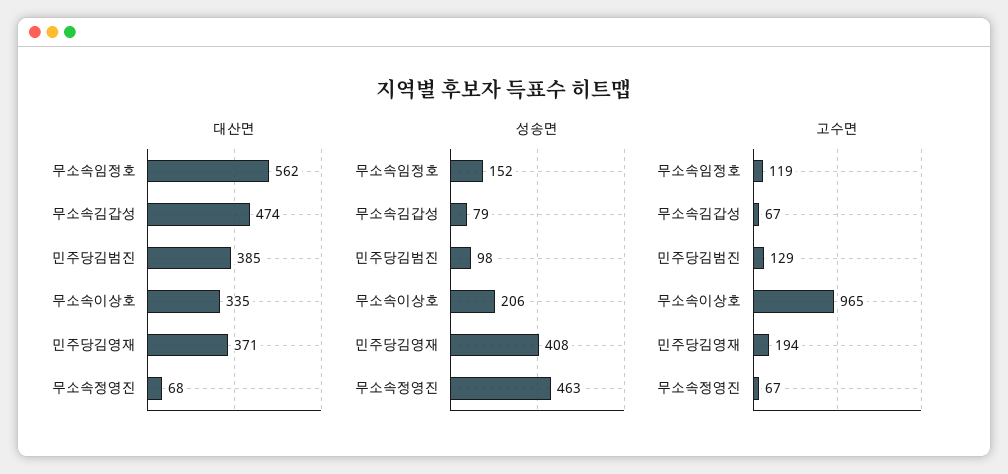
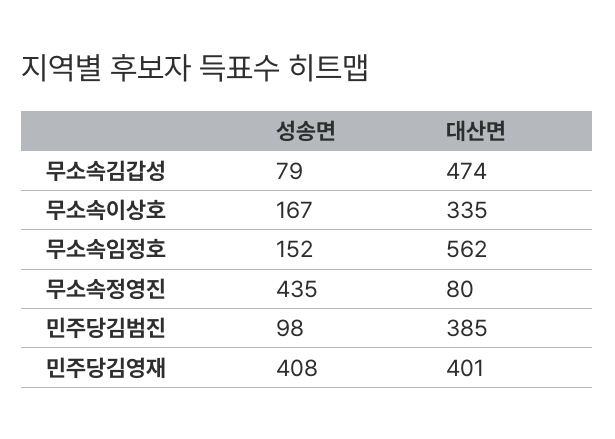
대산면, 민주당김영재: 371 -> 401
대산면, 무소속정영진: 68 -> 80
성송면, 무소속이상호: 206 -> 167
성송면, 무소속정영진: 463 -> 435
고수면, 무소속임정호: 119 -> none
고수면, 무소속김갑성: 67 -> none
고수면, 민주당김범진: 129 -> none
고수면, 무소속이상호: 965 -> none
고수면, 민주당김영재: 194 -> none
고수면, 무소속정영진: 67 -> none

